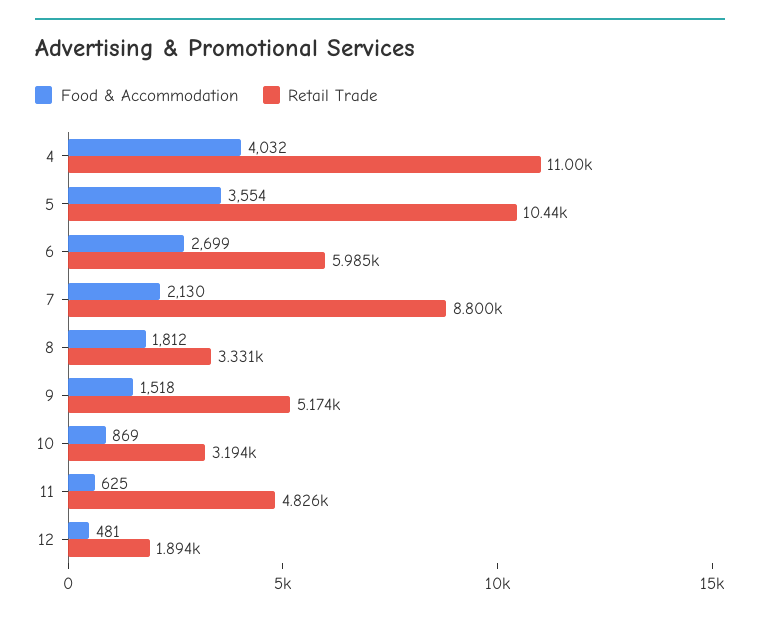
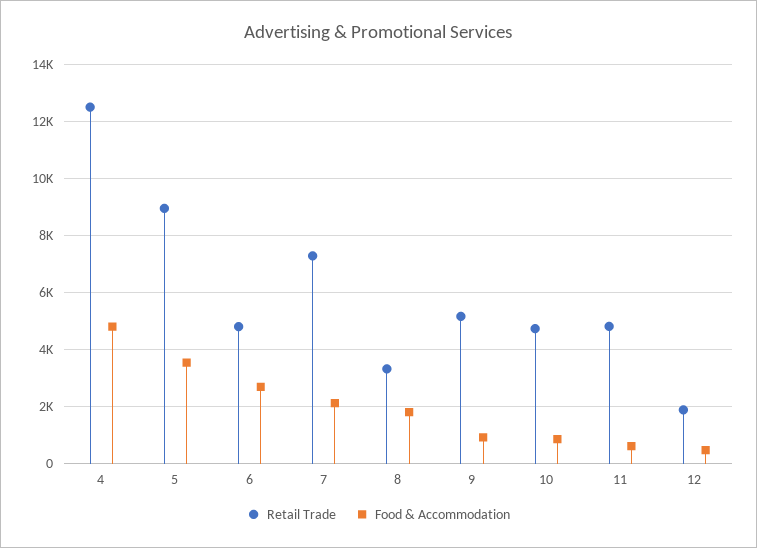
Food & Accommodation, 4: 4032 -> 4750
Retail Trade, 4: 11000 -> 12500
Retail Trade, 5: 10440 -> 9000
Retail Trade, 6: 5985 -> 4750
Retail Trade, 7: 8800 -> 7250
Food & Accommodation, 9: 1518 -> 1000
Retail Trade, 10: 3194 -> 4750

